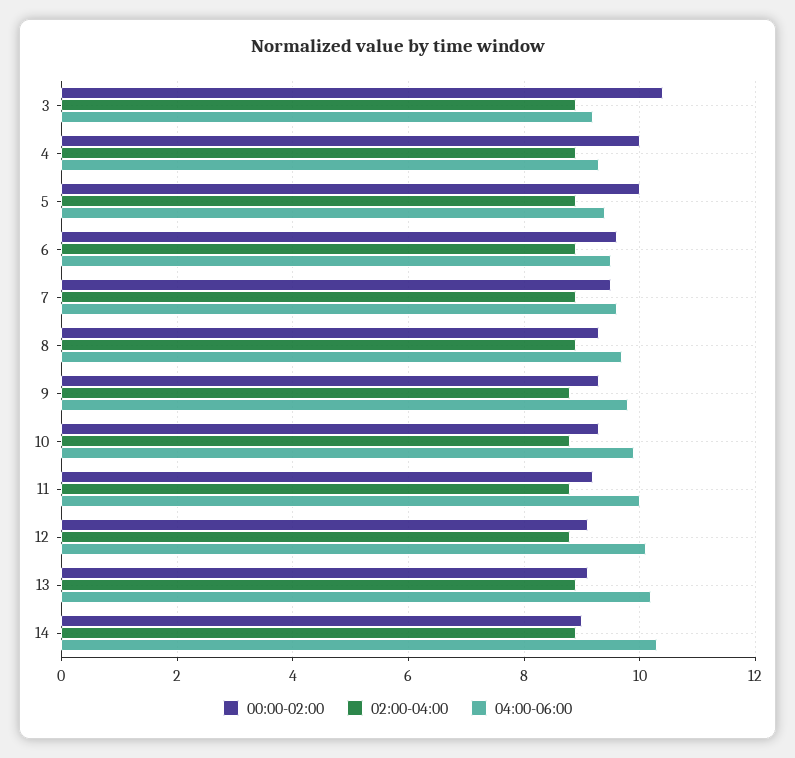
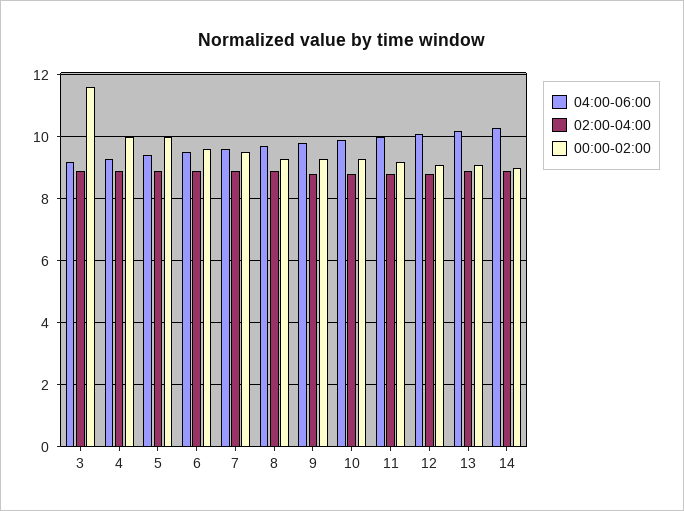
00:00-02:00, 3: 10.5 -> 11.5

